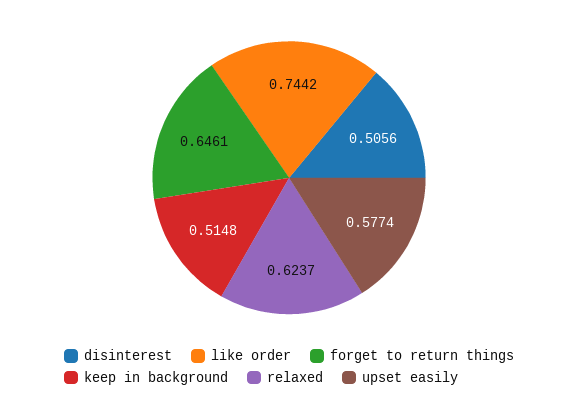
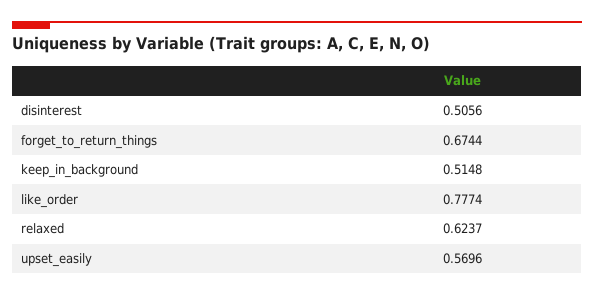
like order: 0.7442 -> 0.7774
forget to return things: 0.6461 -> 0.6744
upset easily: 0.5774 -> 0.5696

